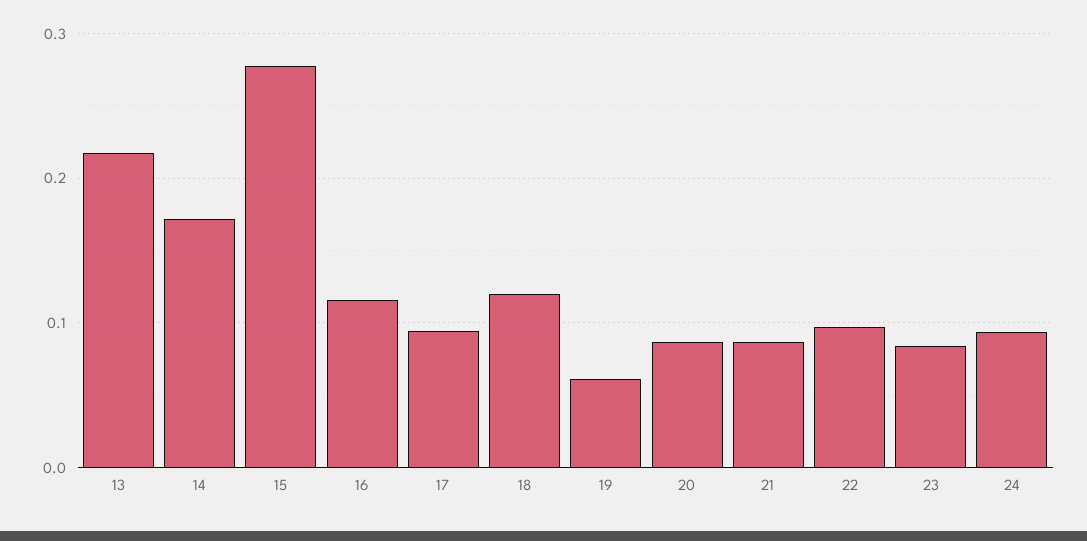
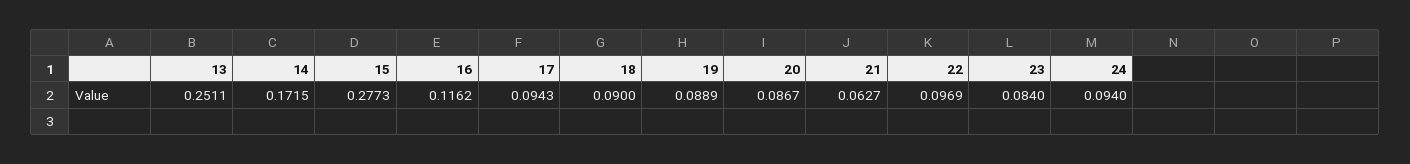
13: 0.22 -> 0.2511
18: 0.12 -> 0.09
19: 0.06 -> 0.0889
21: 0.09 -> 0.0627

